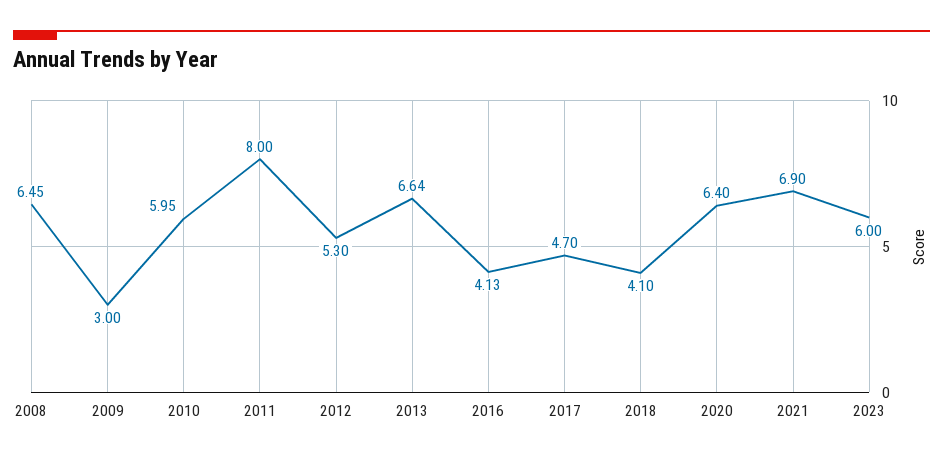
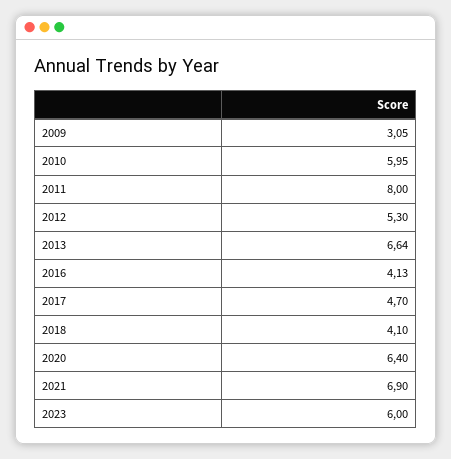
2008: 6.45 -> none
2009: 3 -> 3.05

